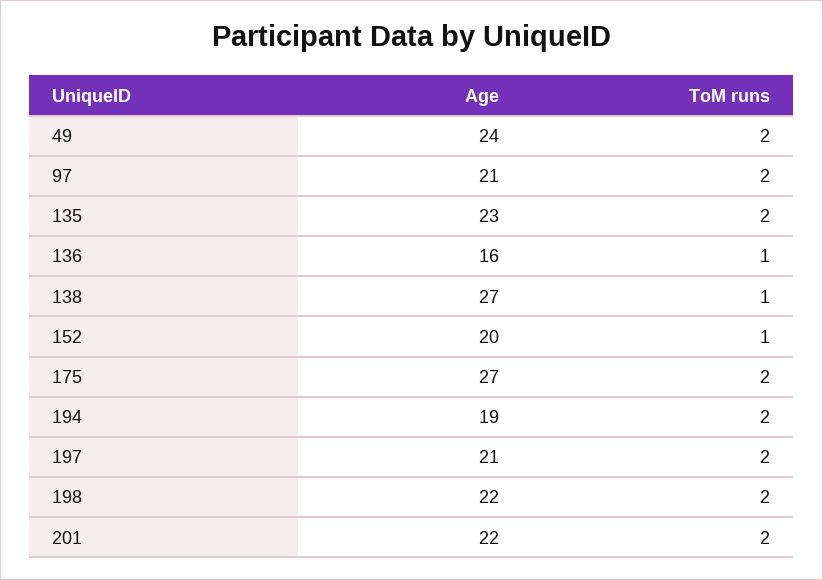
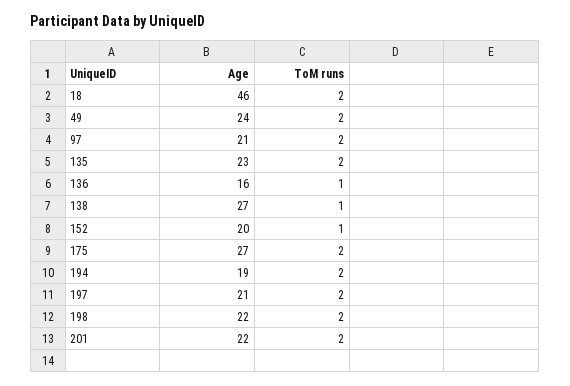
Age, 18: none -> 46
ToM runs, 18: none -> 2

